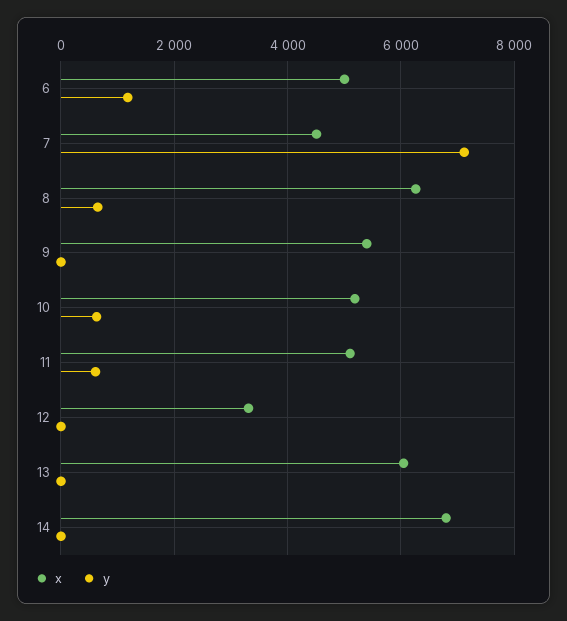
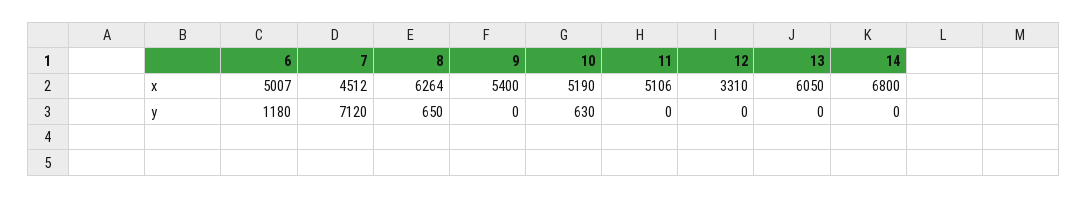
y, 11: 600 -> 0

